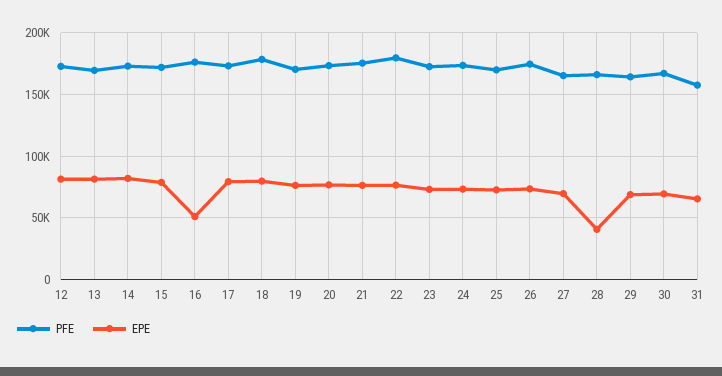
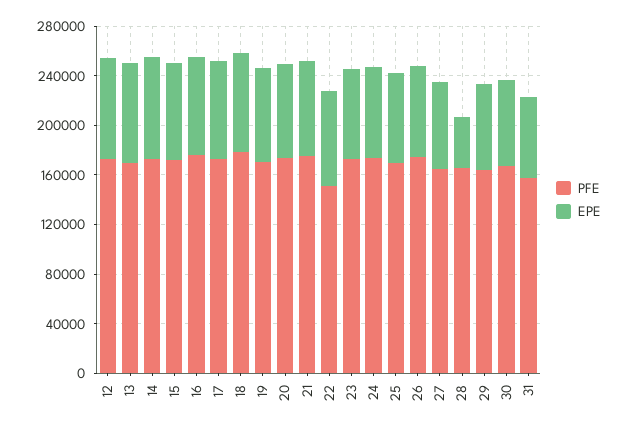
EPE, 16: 50000 -> 80000
PFE, 22: 180000 -> 150000

